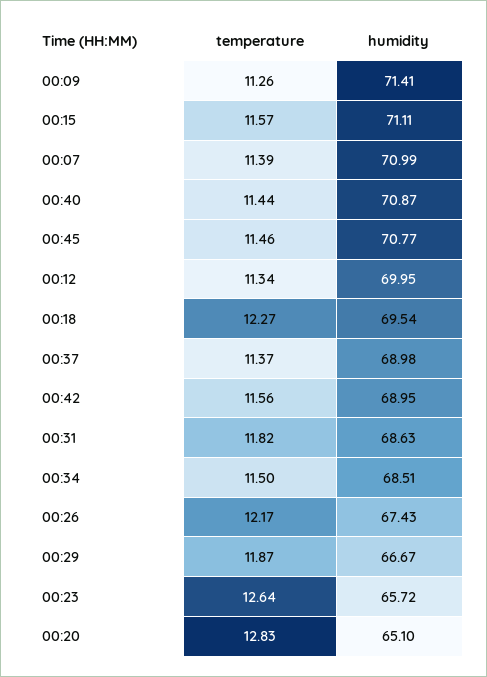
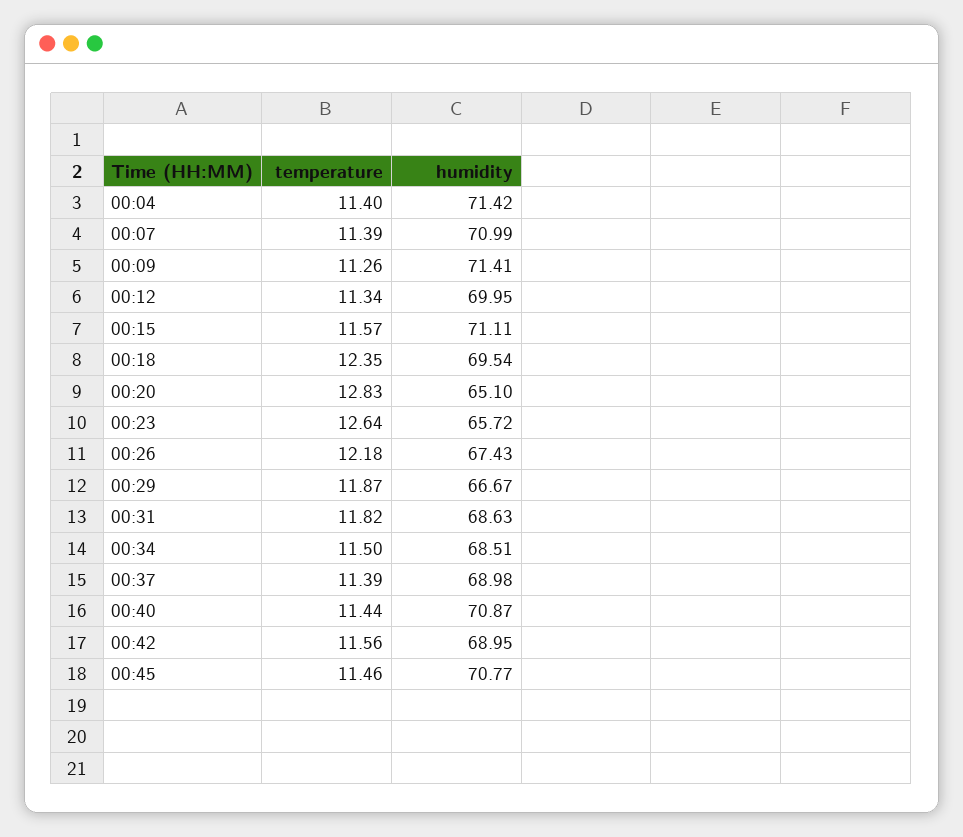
temperature, 00:18: 12.27 -> 12.35
temperature, 00:37: 11.37 -> 11.39
temperature, 00:26: 12.17 -> 12.18
temperature, 00:04: none -> 11.4
humidity, 00:04: none -> 71.42

